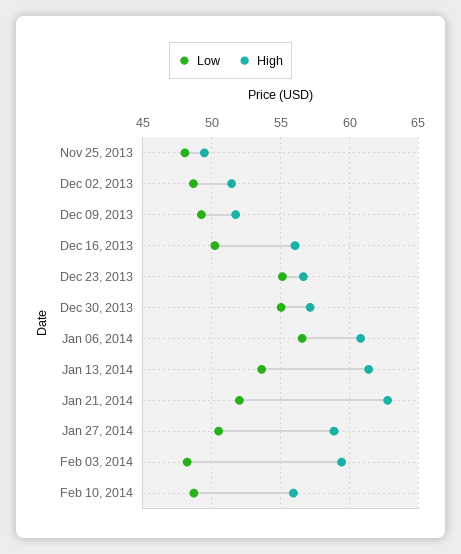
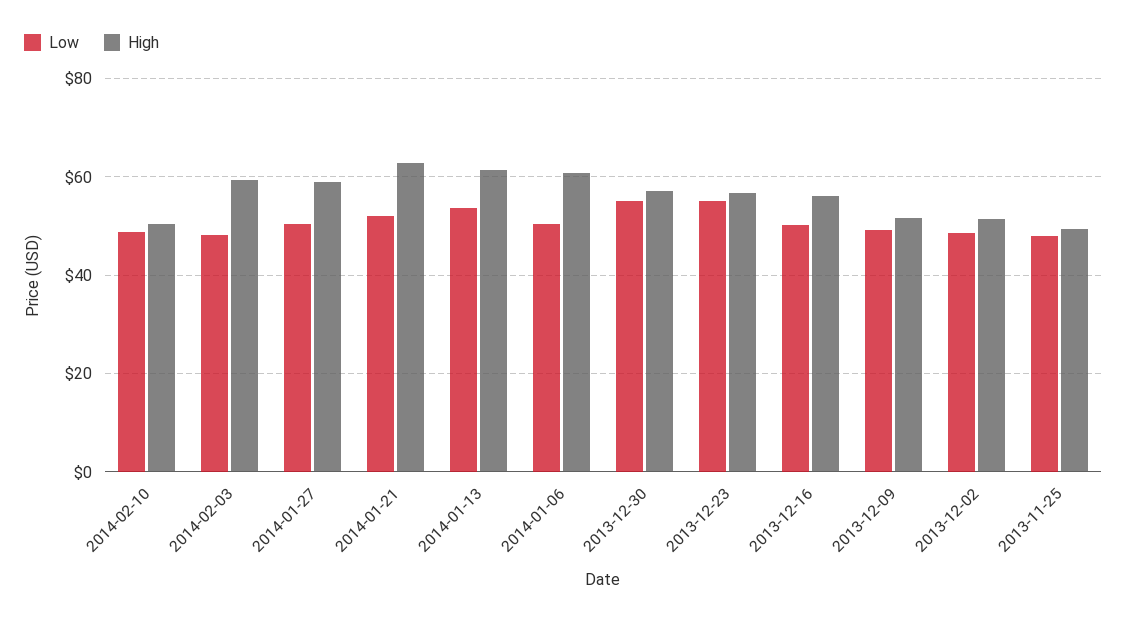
Low, Jan 06, 2014: 56.5 -> 50
High, Feb 10, 2014: 56 -> 50

